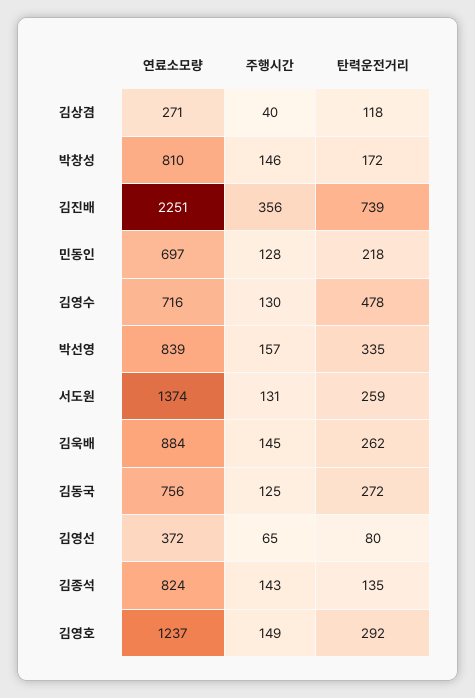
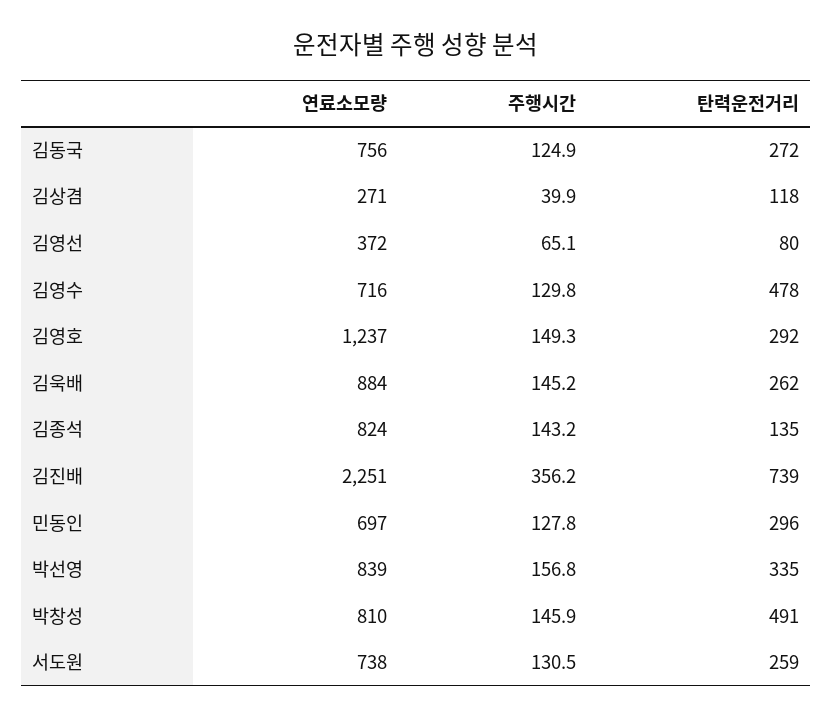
탄력운전거리, 박창성: 172 -> 491
탄력운전거리, 민동인: 218 -> 296
연료소모량, 서도원: 1374 -> 738

